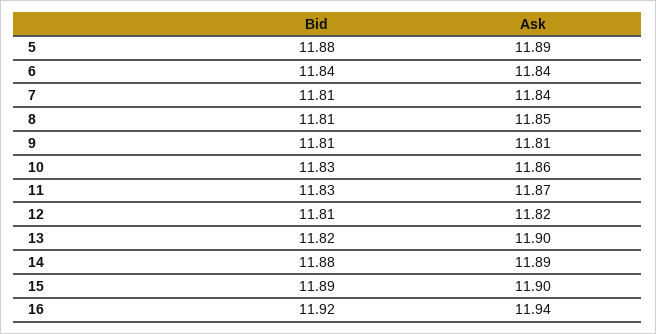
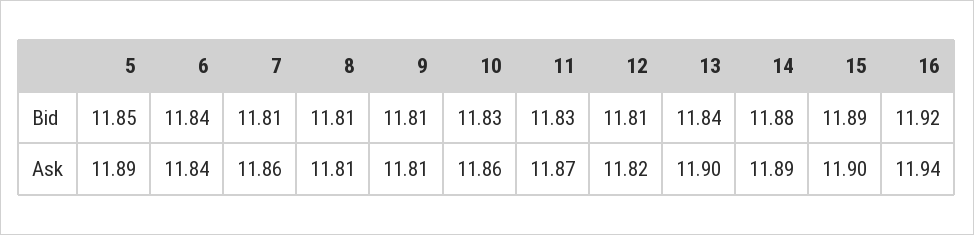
Bid, 5: 11.88 -> 11.85
Ask, 7: 11.84 -> 11.86
Ask, 8: 11.85 -> 11.81
Bid, 13: 11.82 -> 11.84

